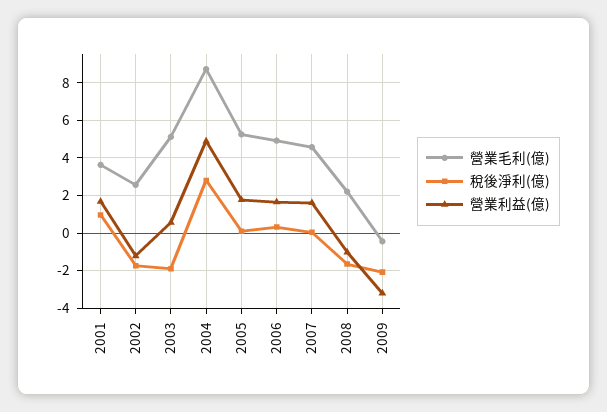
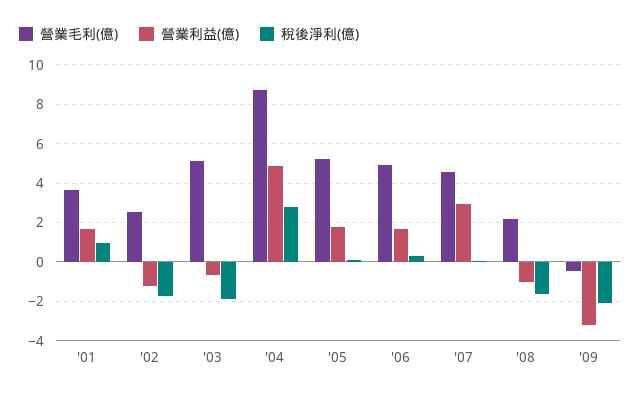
營業利益(億), 2003: 0.5 -> -0.5
營業利益(億), 2007: 1.5 -> 3

